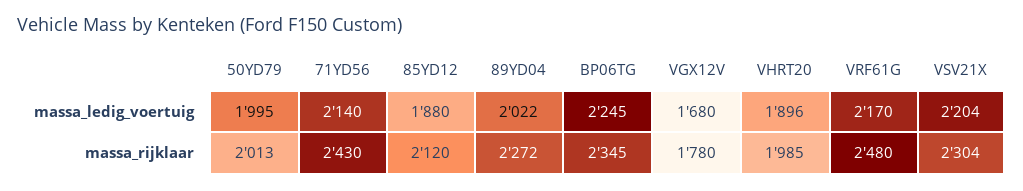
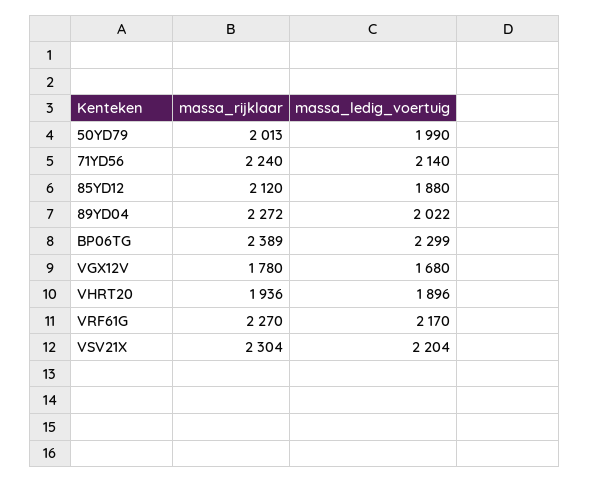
50YD79, massa_ledig_voertuig: 1995 -> 1990
BP06TG, massa_ledig_voertuig: 2245 -> 2299
71YD56, massa_rijklaar: 2430 -> 2240
BP06TG, massa_rijklaar: 2345 -> 2389
VHRT20, massa_rijklaar: 1985 -> 1936
VRF61G, massa_rijklaar: 2480 -> 2270

